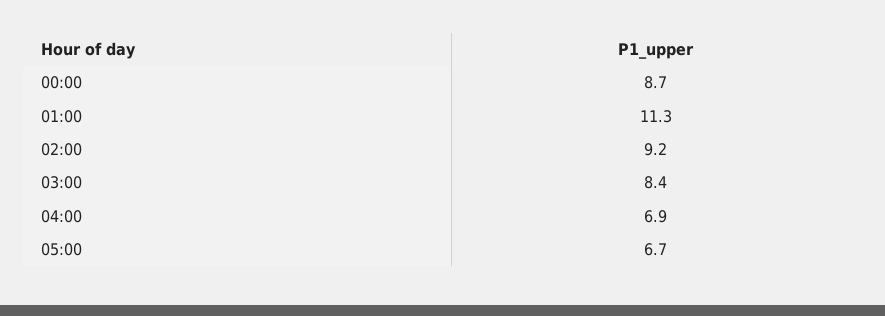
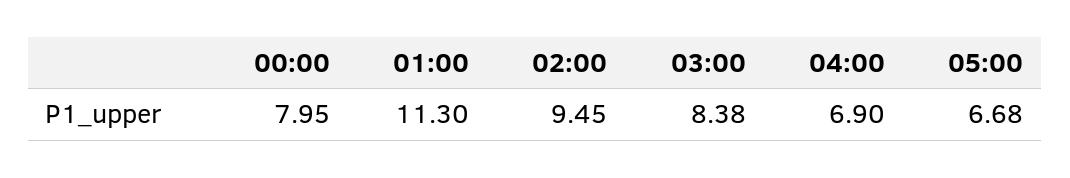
00:00: 8.7 -> 7.95
02:00: 9.2 -> 9.45

